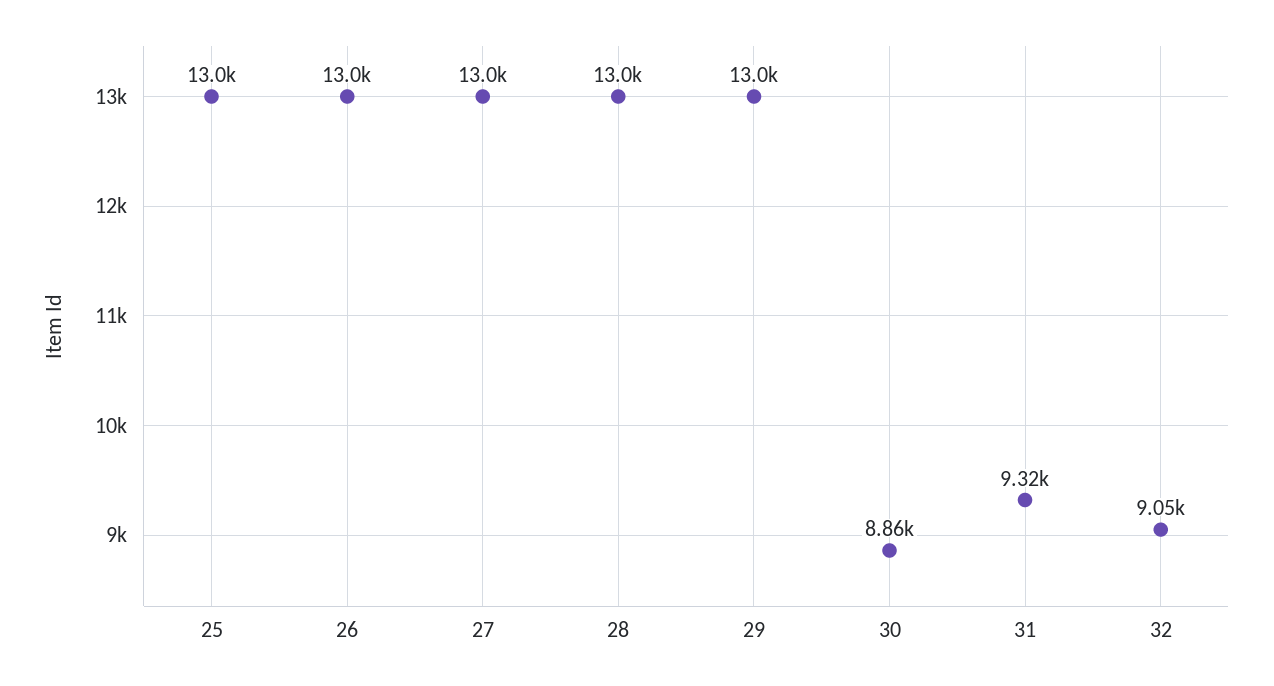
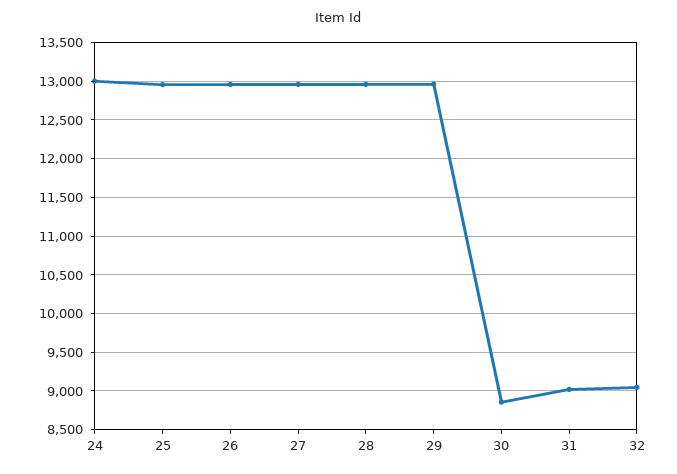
31: 9320 -> 9000
24: none -> 13000

